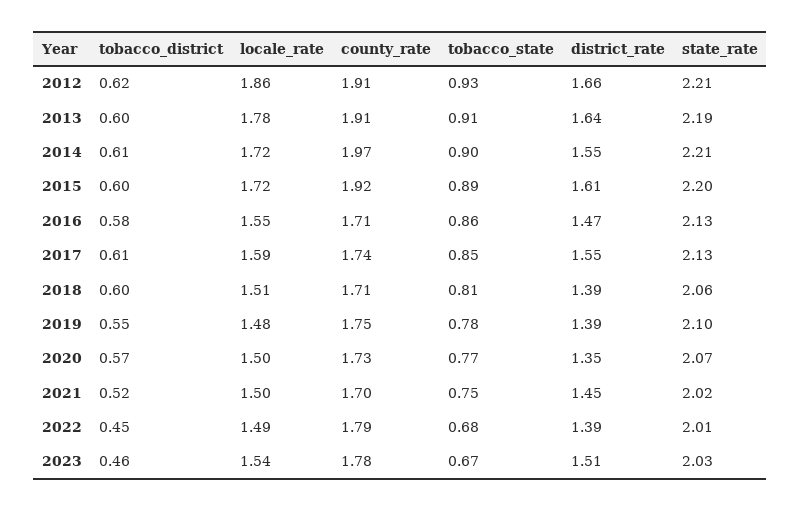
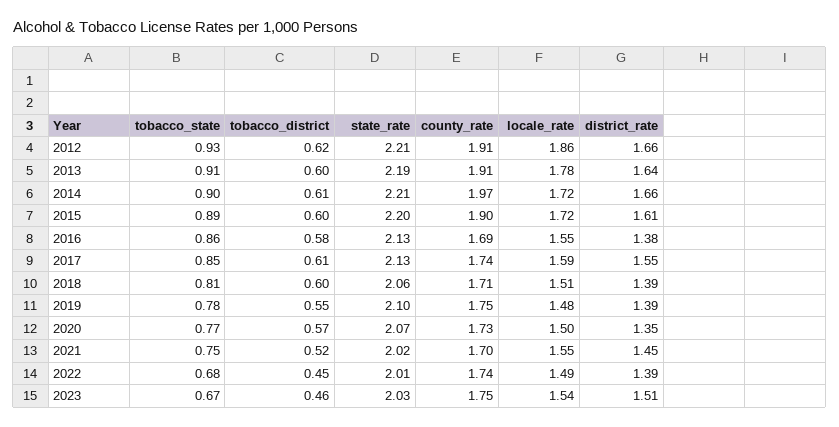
district_rate, 2014: 1.55 -> 1.66
county_rate, 2015: 1.92 -> 1.9
county_rate, 2016: 1.71 -> 1.69
district_rate, 2016: 1.47 -> 1.38
locale_rate, 2021: 1.5 -> 1.55
county_rate, 2022: 1.79 -> 1.74
county_rate, 2023: 1.78 -> 1.75

